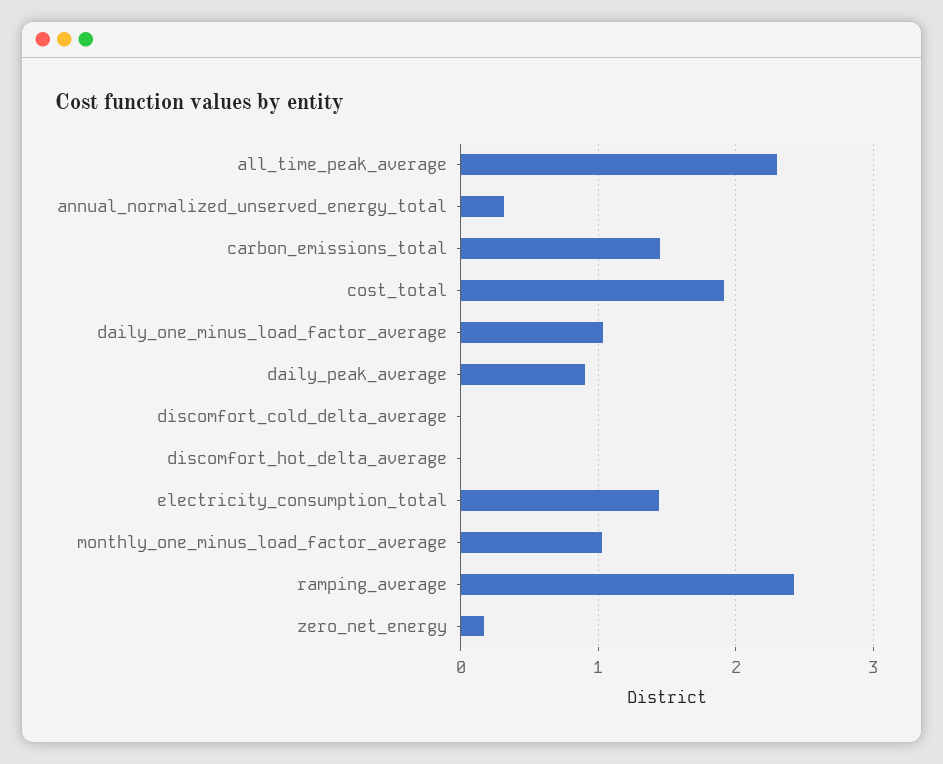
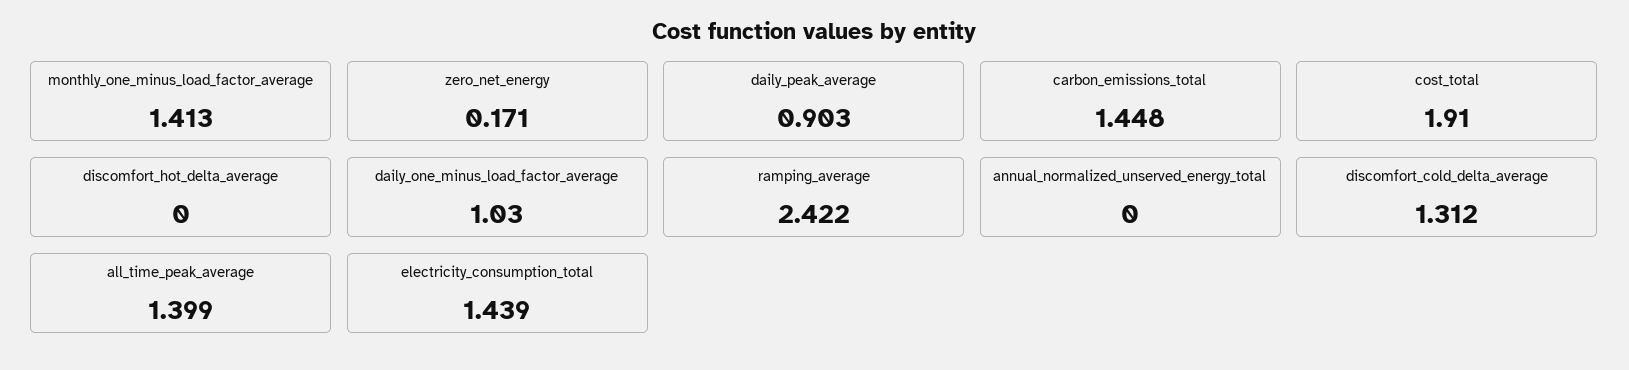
all_time_peak_average: 2.3 -> 1.399
annual_normalized_unserved_energy_total: 0.3 -> 0
discomfort_cold_delta_average: 0 -> 1.312
monthly_one_minus_load_factor_average: 1 -> 1.413

